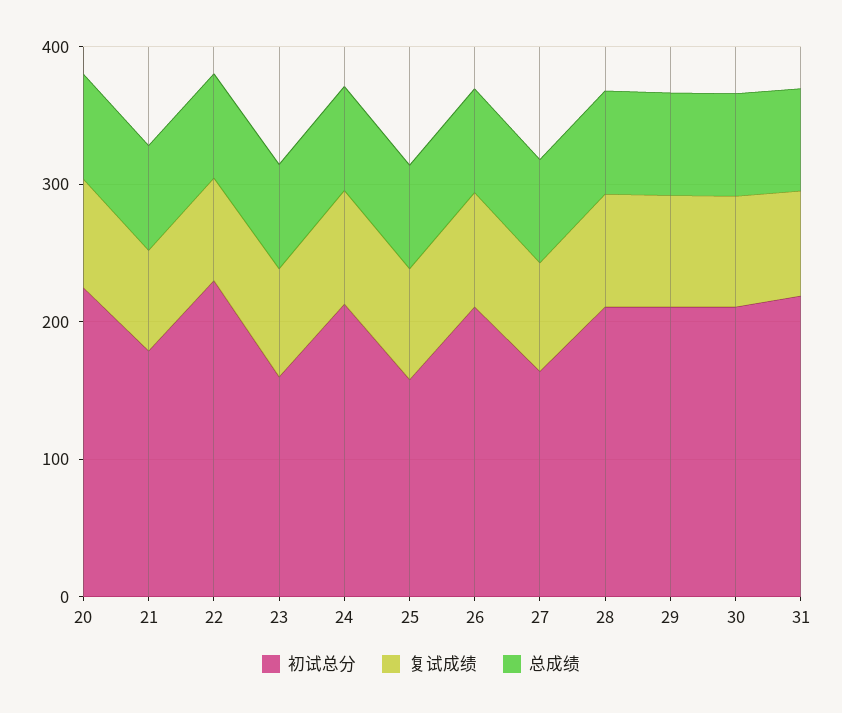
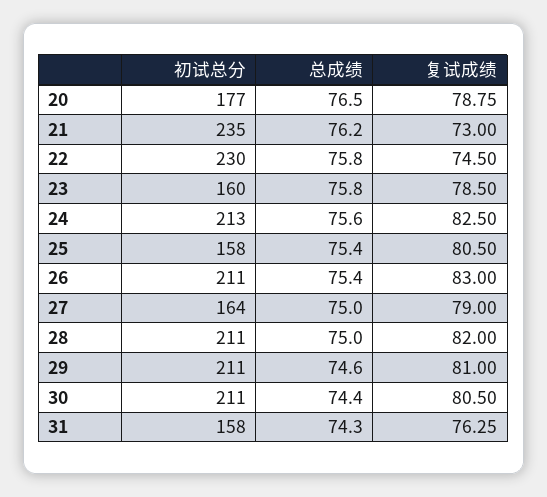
初试总分, 20: 220 -> 177
初试总分, 21: 180 -> 235
初试总分, 31: 220 -> 158

